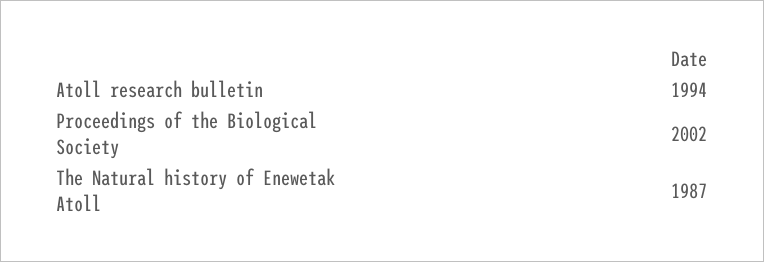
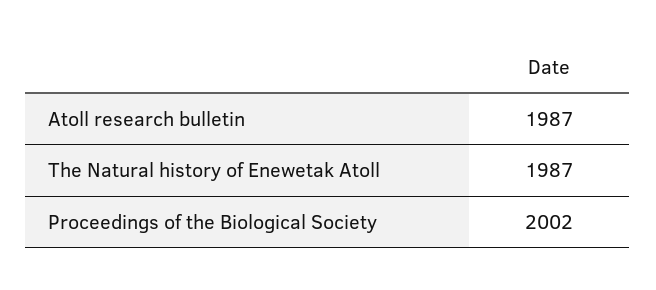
Atoll research bulletin: 1994 -> 1987

